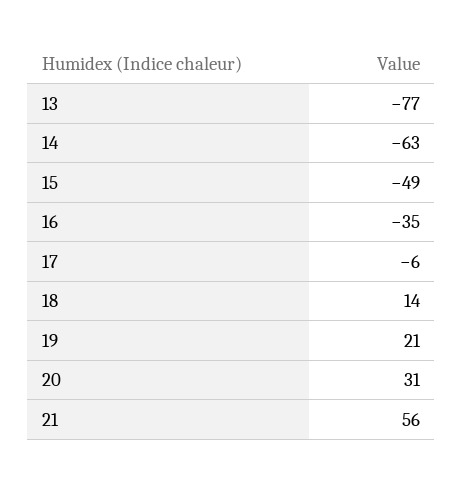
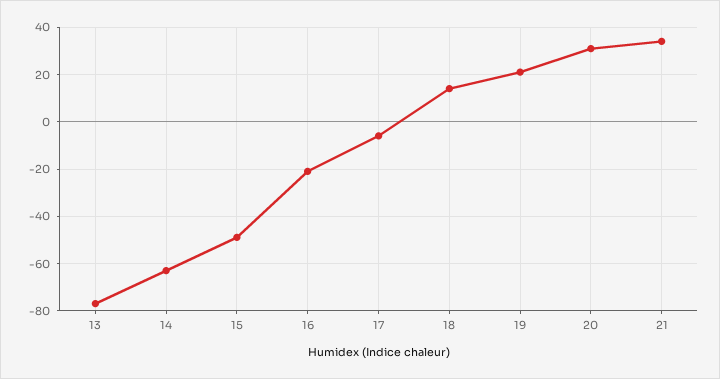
16: -35 -> -20
21: 56 -> 35

